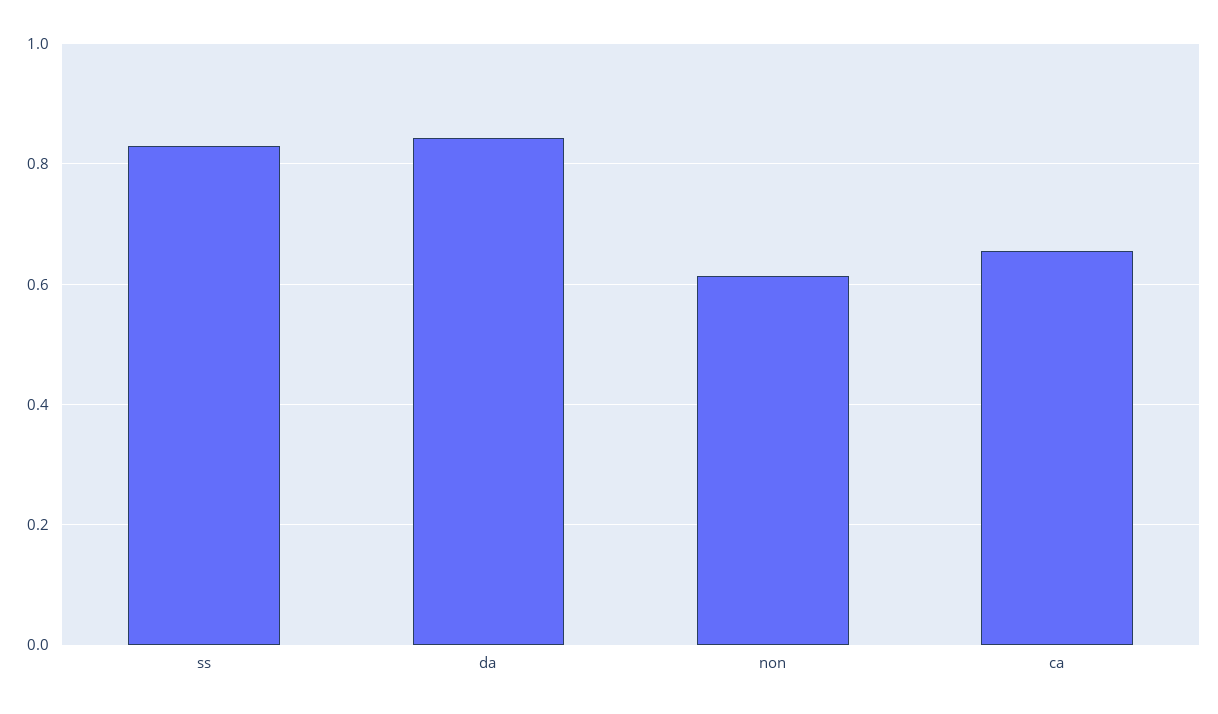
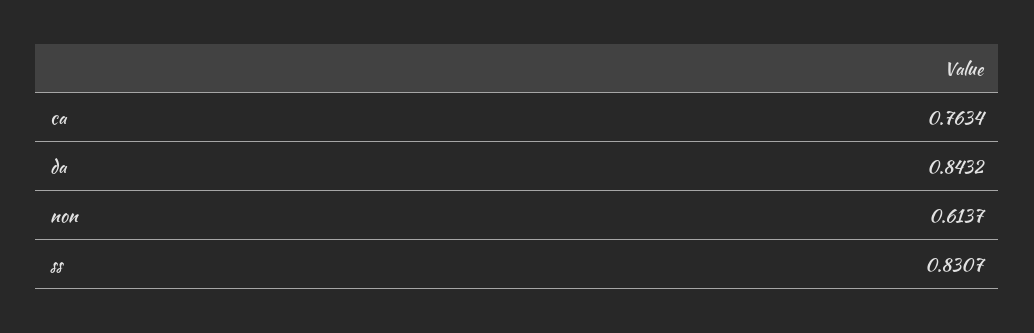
ca: 0.66 -> 0.7634

